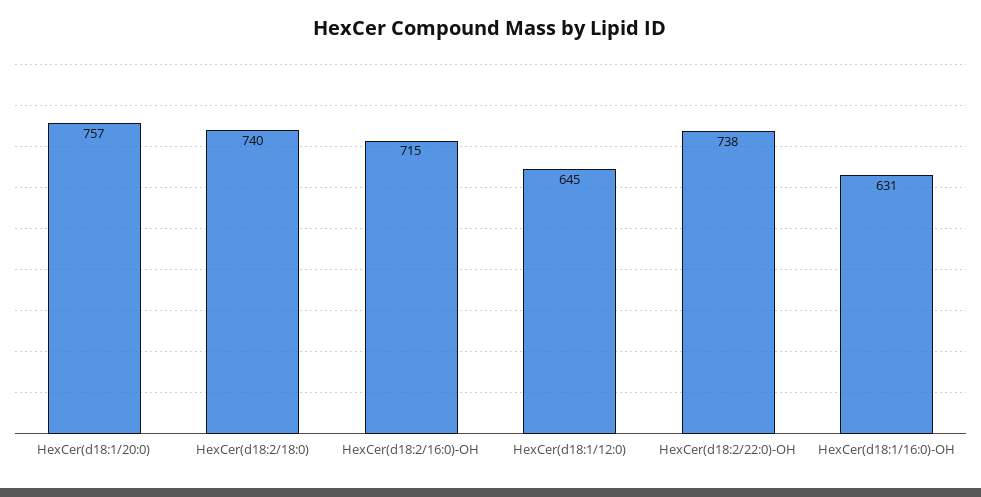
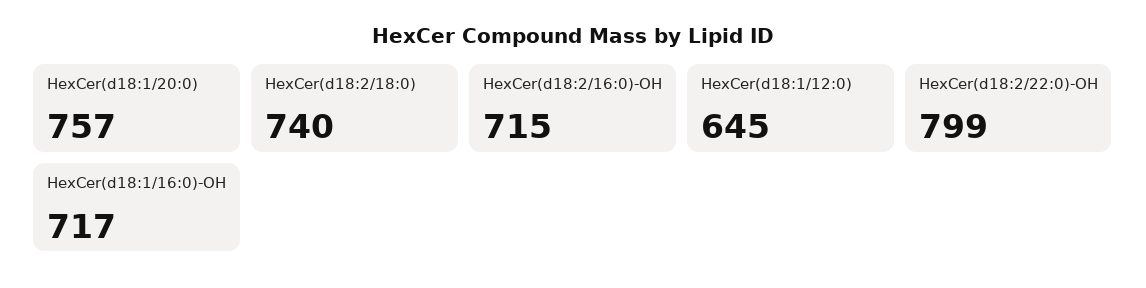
HexCer(d18:2/22:0)-OH: 738 -> 799
HexCer(d18:1/16:0)-OH: 631 -> 717

